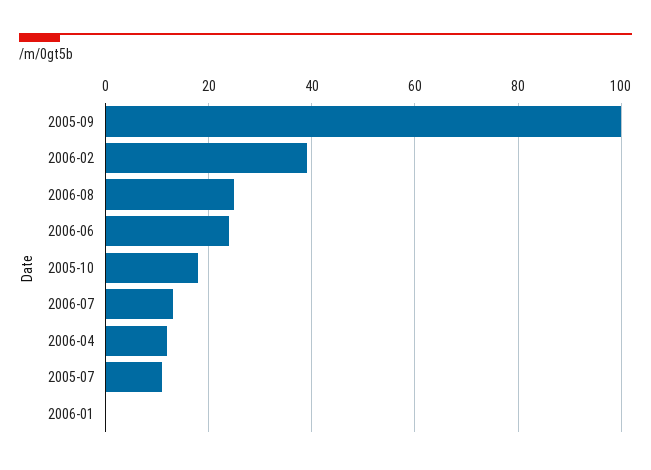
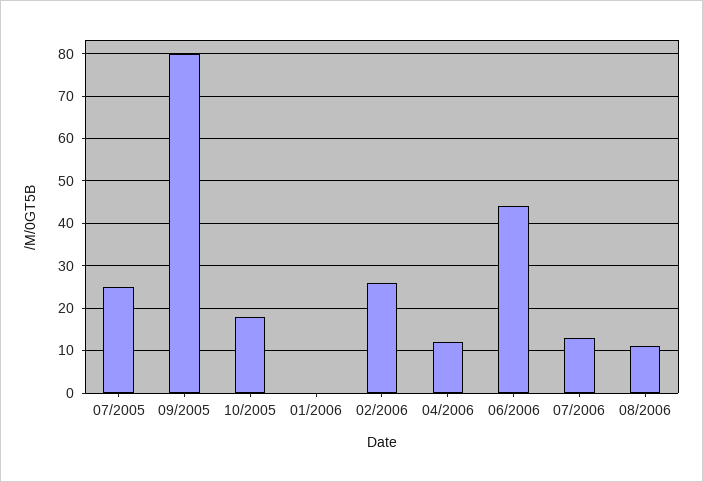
2005-09: 100 -> 80
2006-02: 40 -> 25
2006-08: 25 -> 10
2006-06: 25 -> 45
2005-07: 10 -> 25

